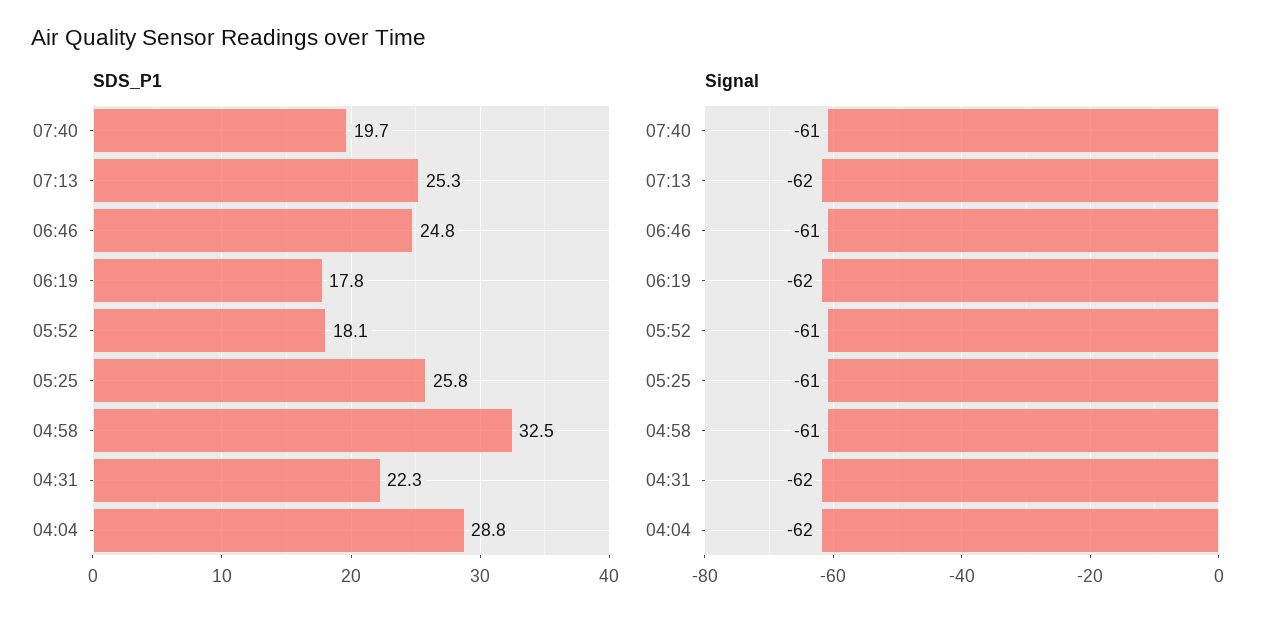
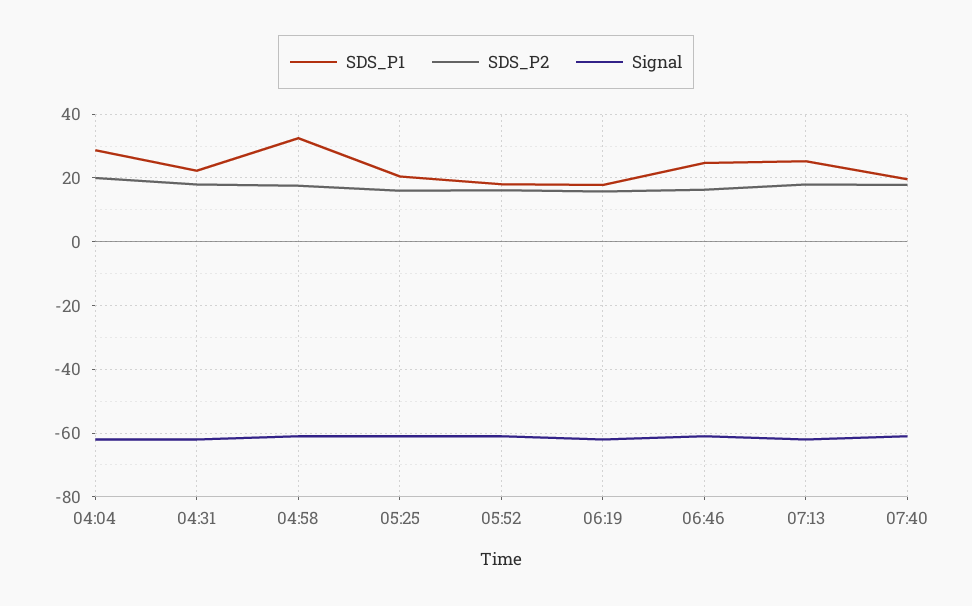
SDS_P1, 05:25: 25.8 -> 20
SDS_P2, 04:04: none -> 20
SDS_P2, 04:31: none -> 18
SDS_P2, 04:58: none -> 18
SDS_P2, 05:25: none -> 16
SDS_P2, 05:52: none -> 16
SDS_P2, 06:19: none -> 16
SDS_P2, 06:46: none -> 16
SDS_P2, 07:13: none -> 18
SDS_P2, 07:40: none -> 18

